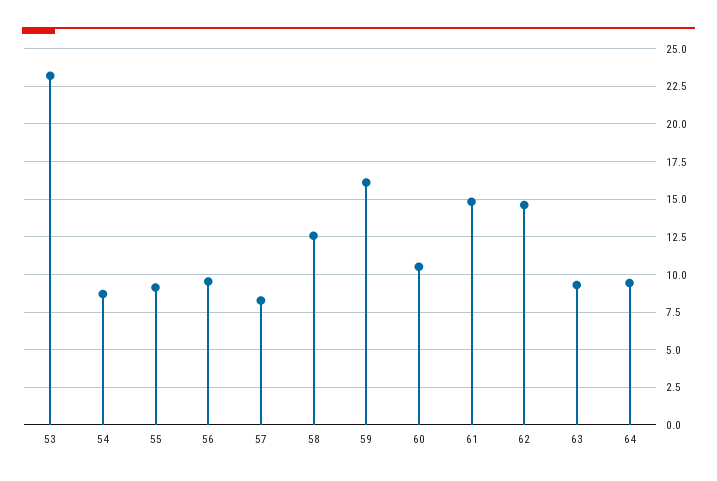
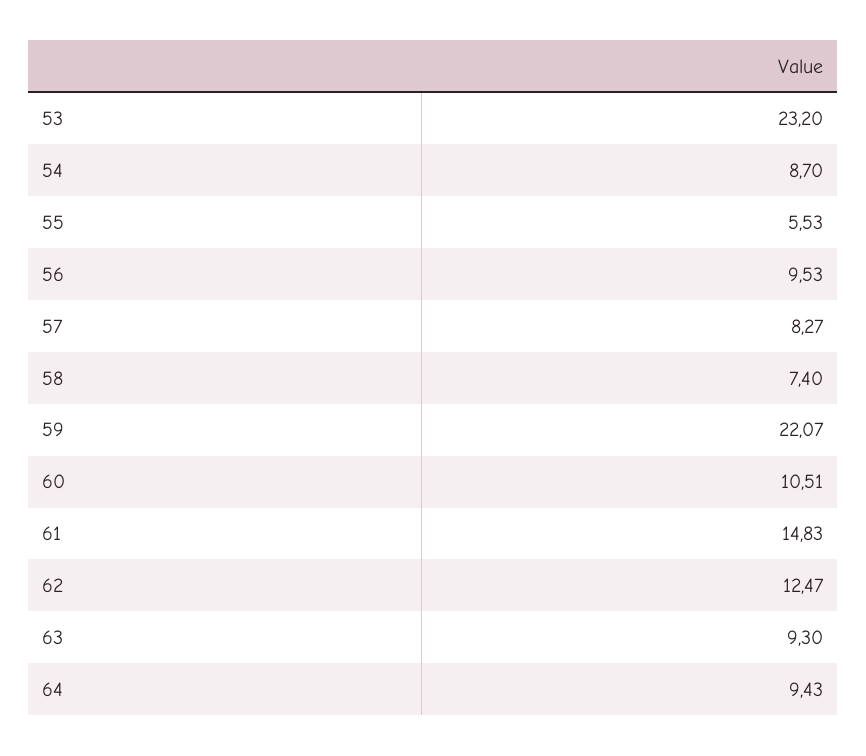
55: 9 -> 5.53
58: 12.5 -> 7.4
59: 16 -> 22.07
62: 14.5 -> 12.47

